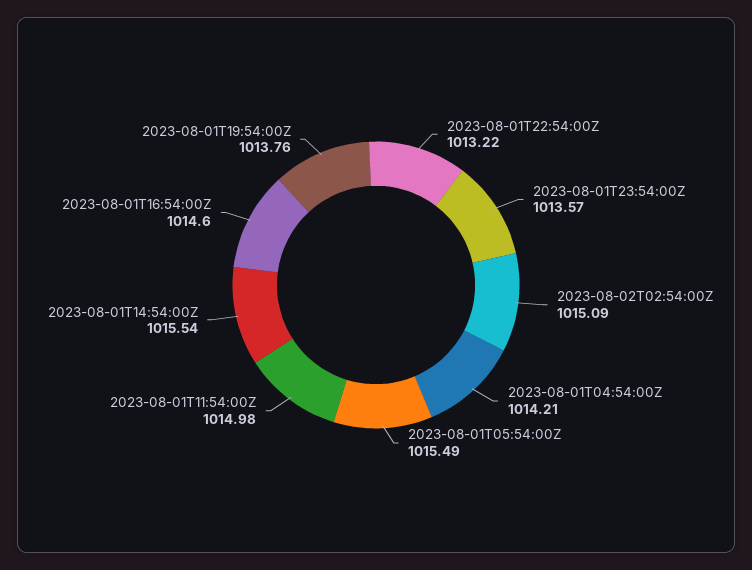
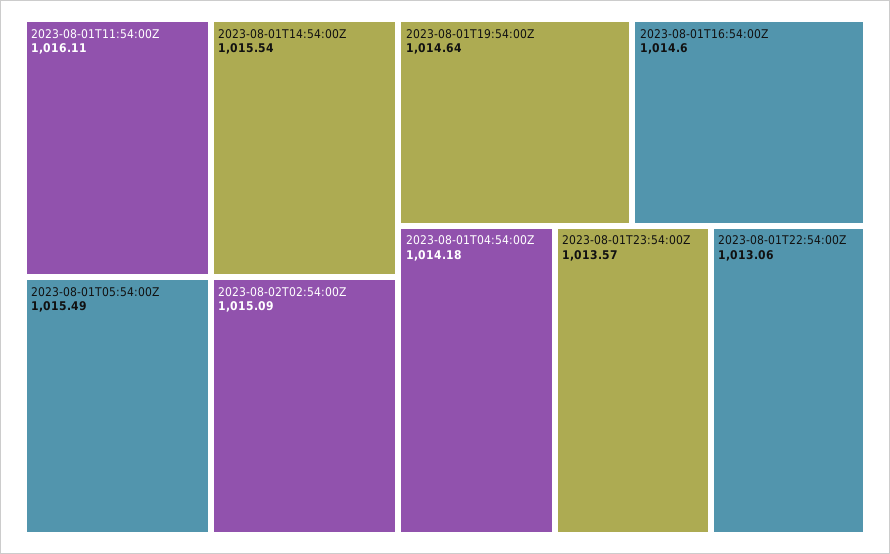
2023-08-01T22:54:00Z: 1013.22 -> 1013.06
2023-08-01T04:54:00Z: 1014.21 -> 1014.18
2023-08-01T11:54:00Z: 1014.98 -> 1016.11
2023-08-01T19:54:00Z: 1013.76 -> 1014.64

